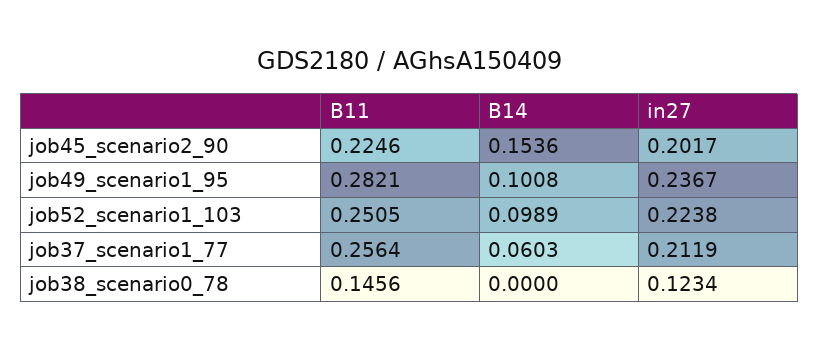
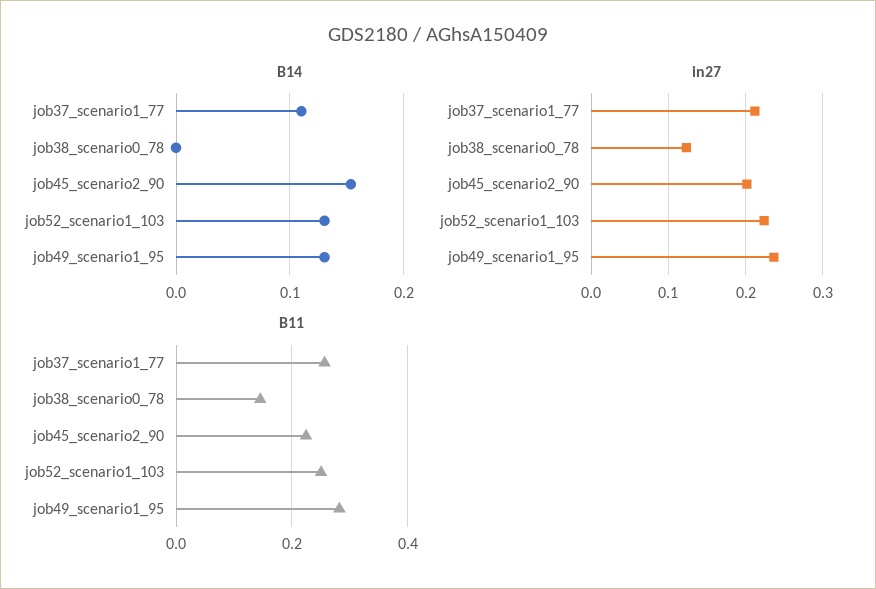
B14, job49_scenario1_95: 0.1008 -> 0.13
B14, job52_scenario1_103: 0.0989 -> 0.13
B14, job37_scenario1_77: 0.0603 -> 0.11

